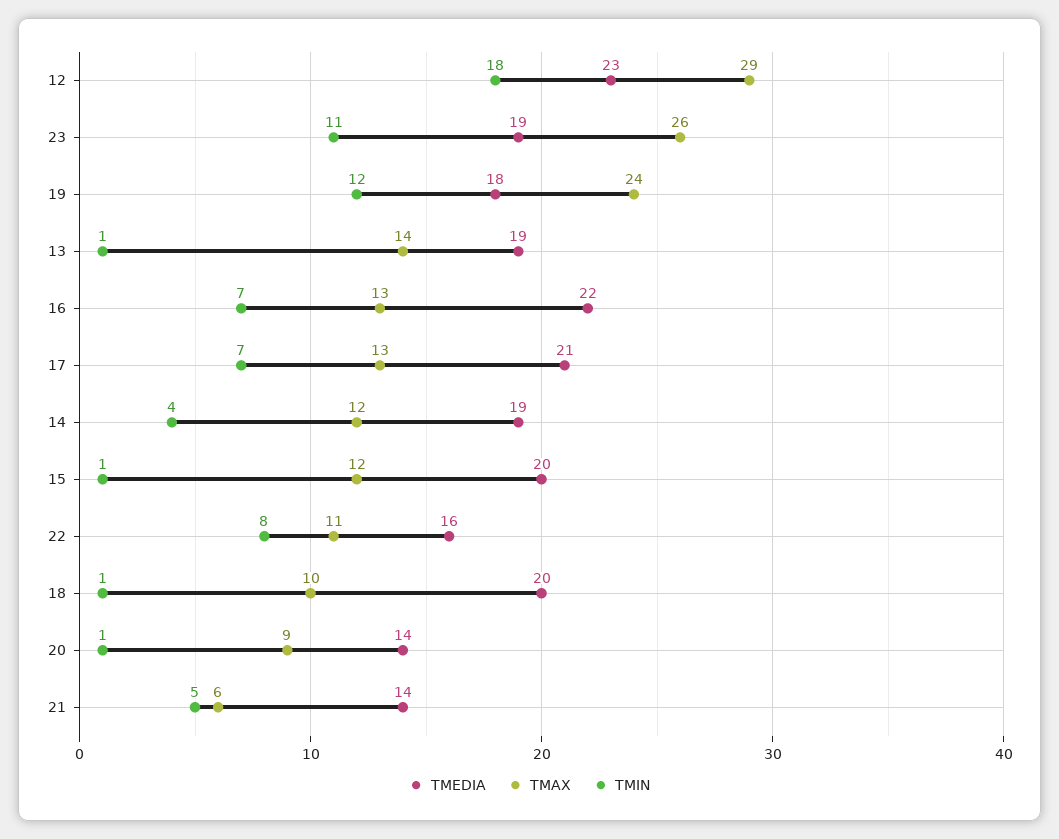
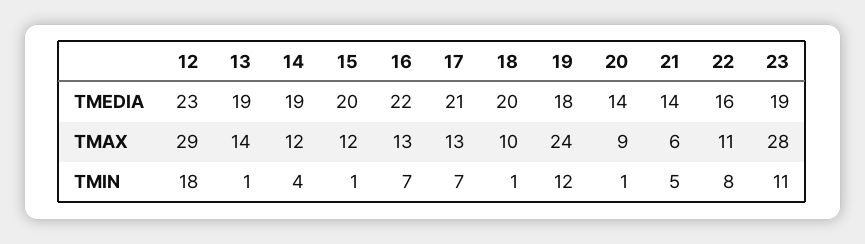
TMAX, 23: 26 -> 28

